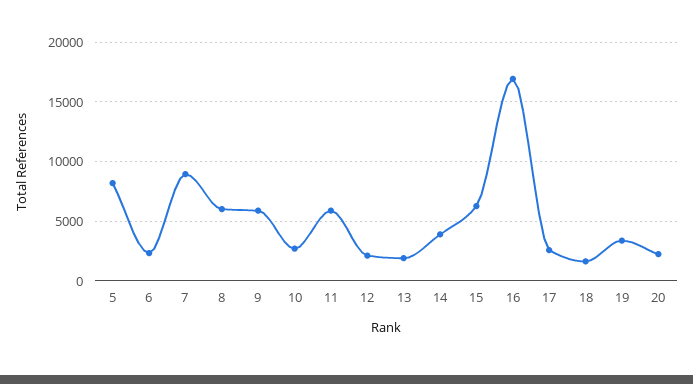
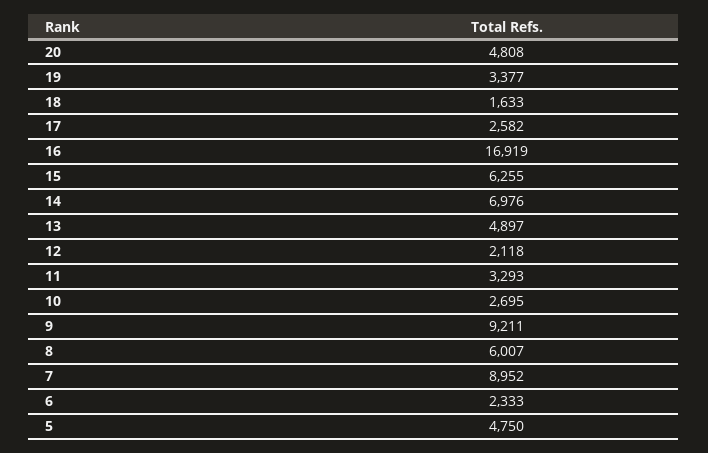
5: 8000 -> 4750
9: 6000 -> 9211
11: 6000 -> 3293
13: 2000 -> 4897
14: 4000 -> 6976
20: 2000 -> 4808

